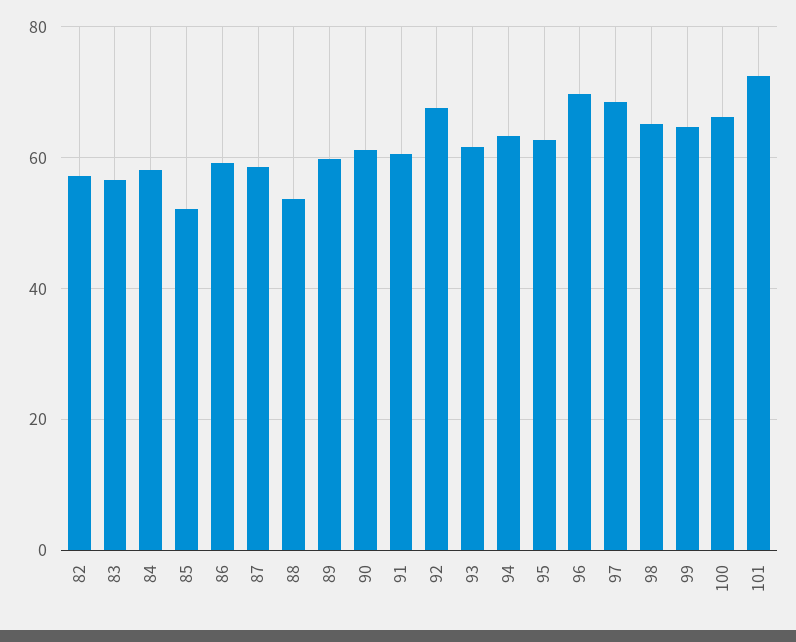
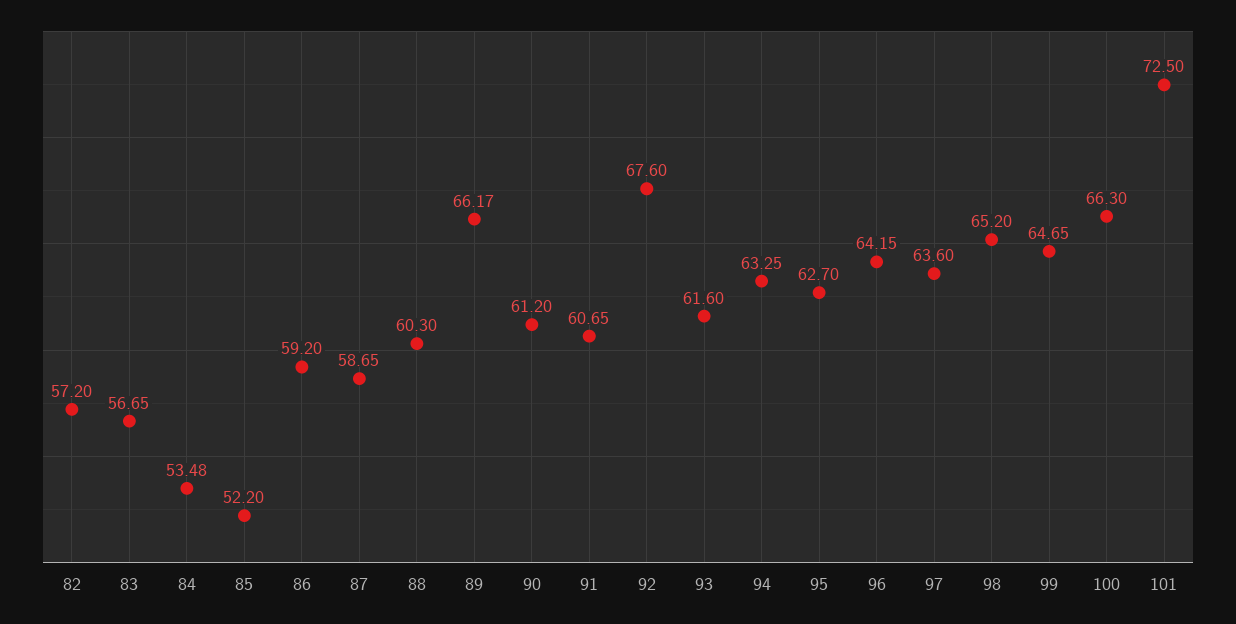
84: 58 -> 53.48
88: 54 -> 60.3
89: 60 -> 66.17
96: 70 -> 64.15
97: 68 -> 63.6

